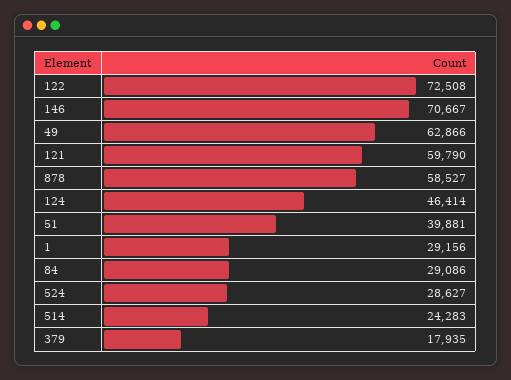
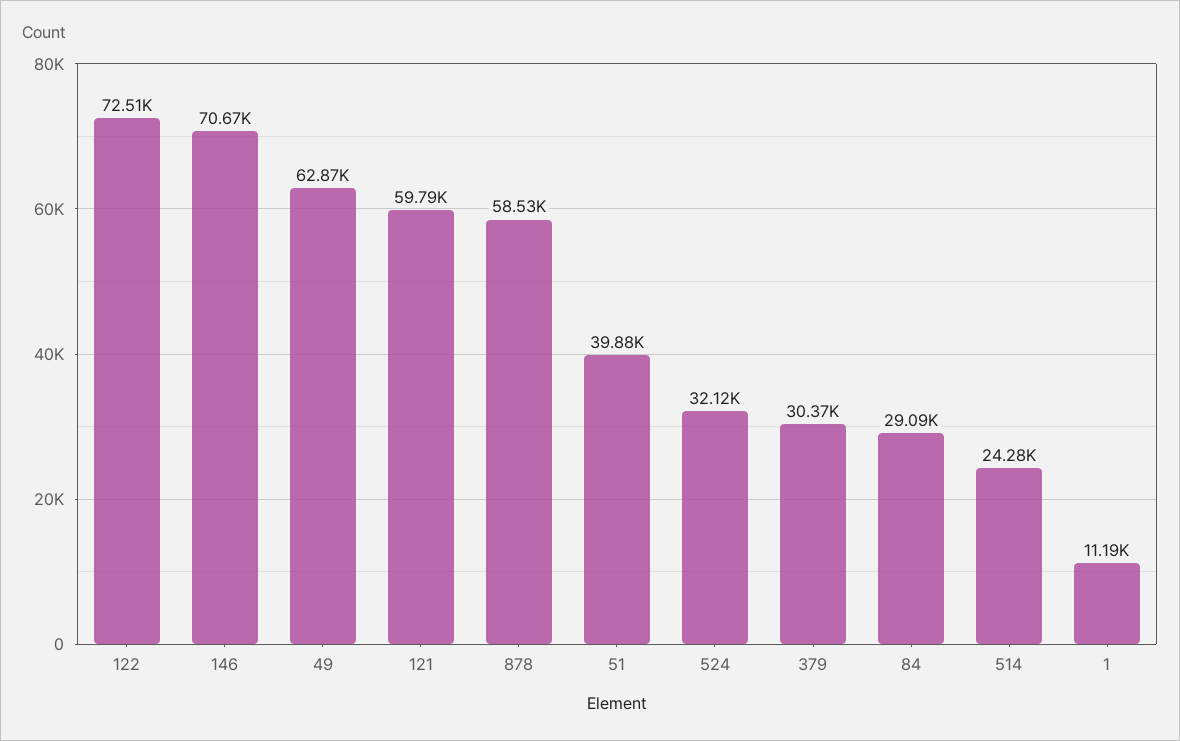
124: 46414 -> none
1: 29156 -> 11190
524: 28627 -> 32120
379: 17935 -> 30370

